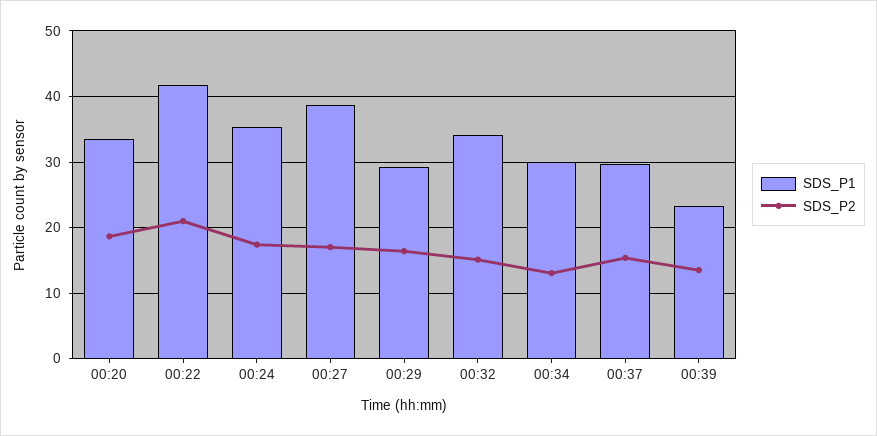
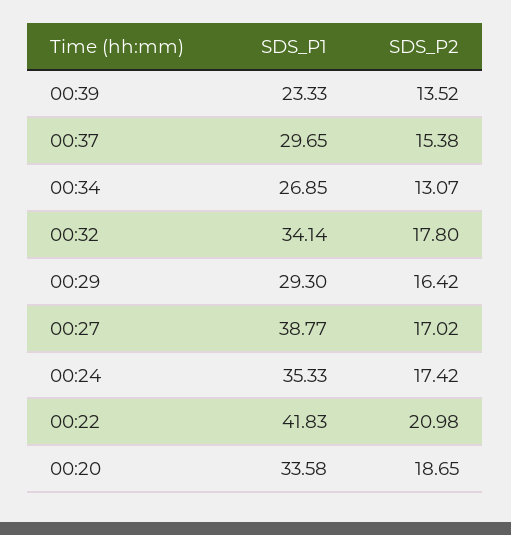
SDS_P2, 00:32: 15 -> 17.8
SDS_P1, 00:34: 30 -> 26.85

